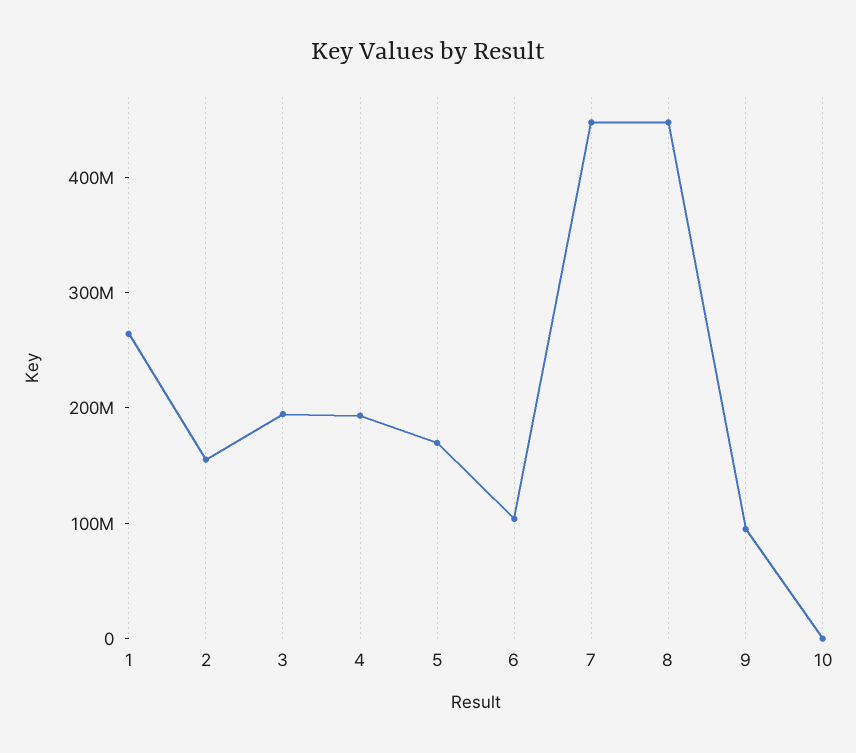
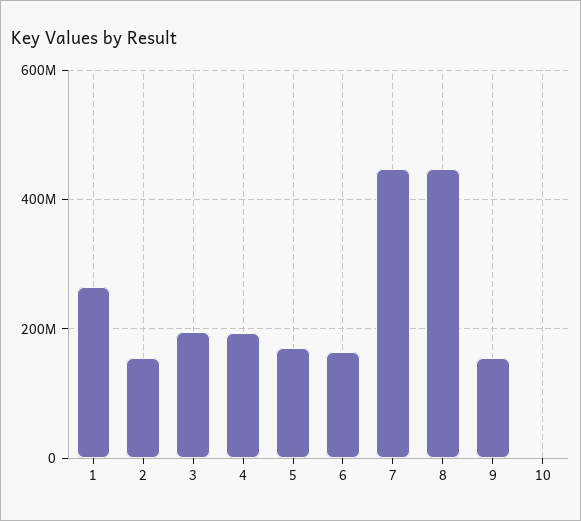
6: 100000000 -> 160000000
9: 100000000 -> 160000000

